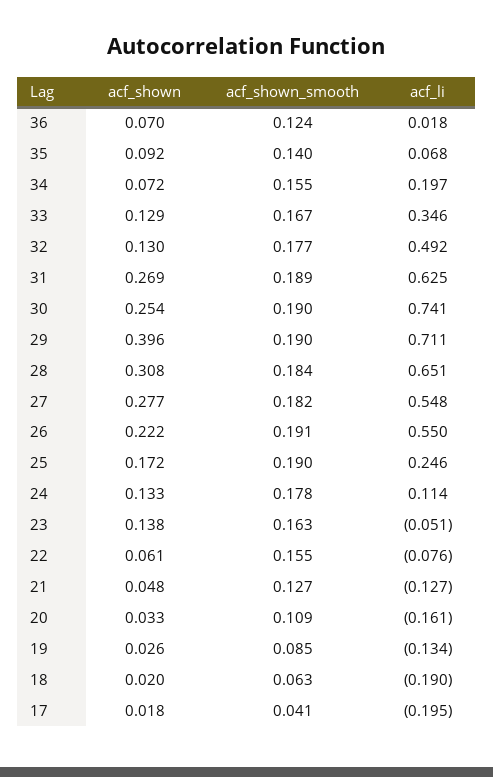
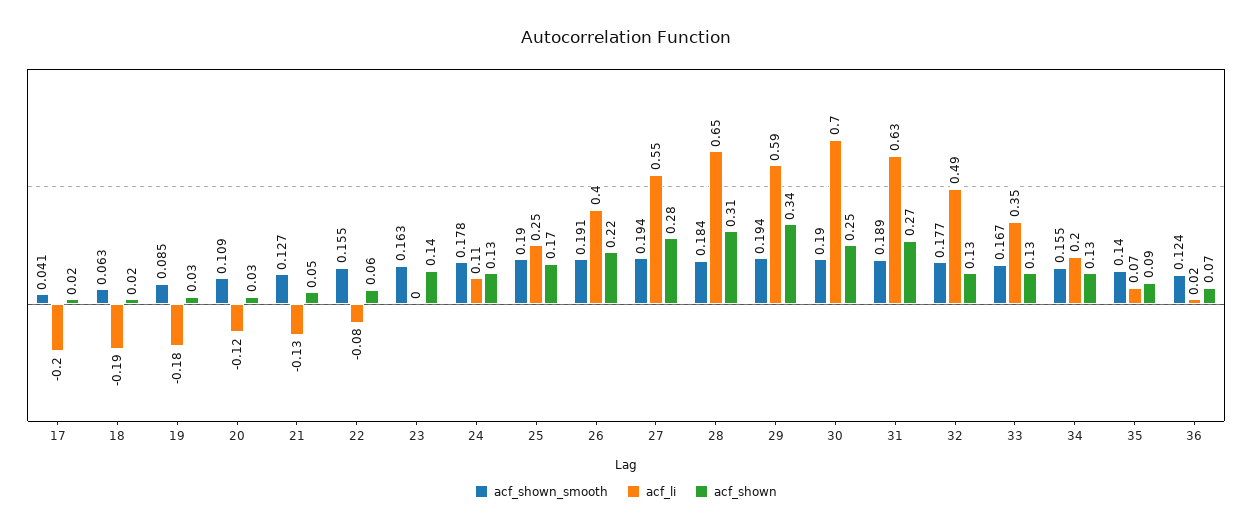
acf_shown, 34: 0.072 -> 0.13
acf_li, 30: 0.741 -> 0.7
acf_shown, 29: 0.396 -> 0.34
acf_shown_smooth, 29: 0.19 -> 0.194
acf_li, 29: 0.711 -> 0.59
acf_shown_smooth, 27: 0.182 -> 0.194
acf_li, 26: 0.55 -> 0.4
acf_li, 23: -0.051 -> 0
acf_li, 20: -0.161 -> -0.12
acf_li, 19: -0.134 -> -0.18

